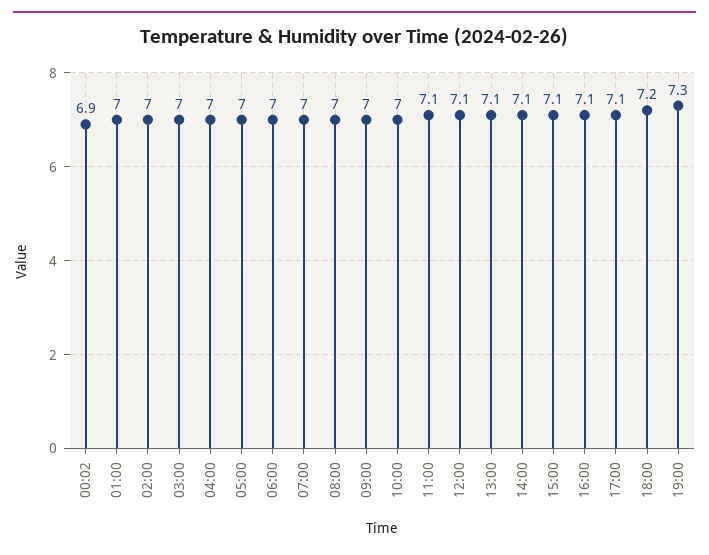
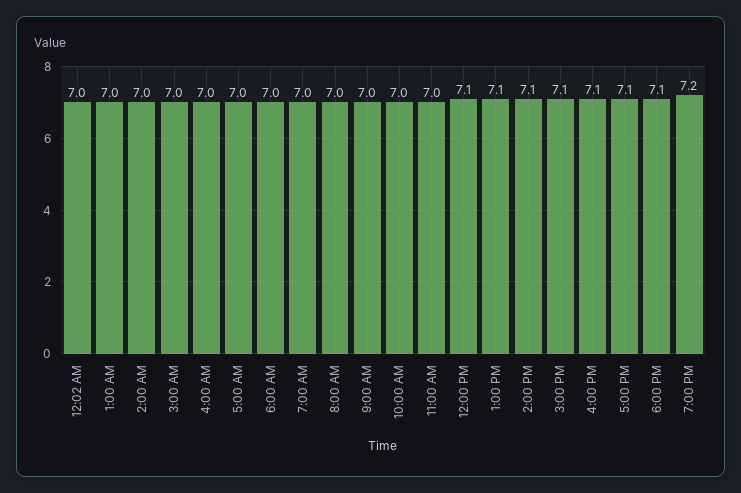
00:02: 6.9 -> 7
11:00: 7.1 -> 7
18:00: 7.2 -> 7.1
19:00: 7.3 -> 7.2

